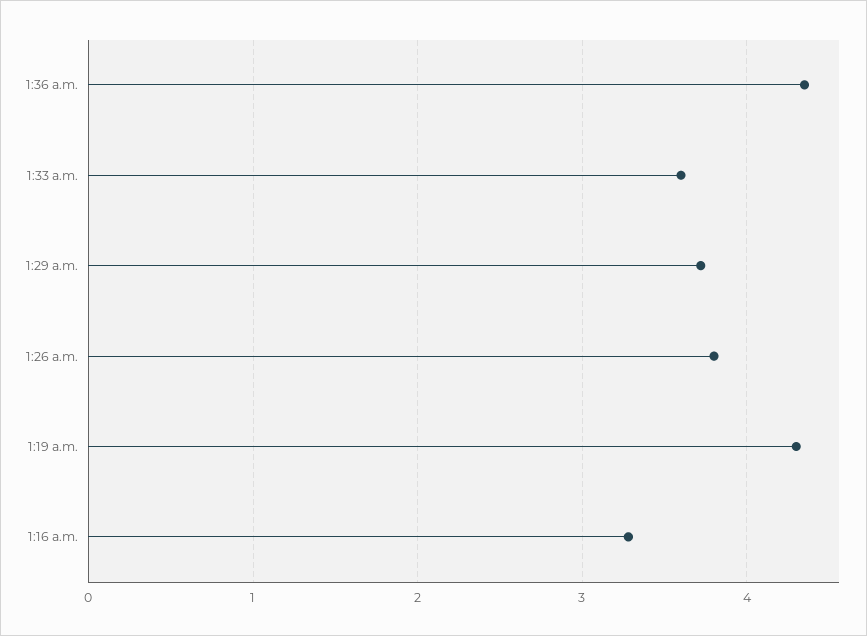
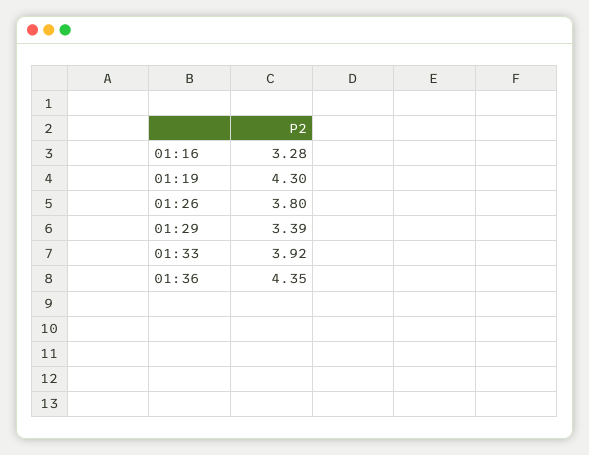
1:33 a.m.: 3.6 -> 3.92
1:29 a.m.: 3.7 -> 3.39

